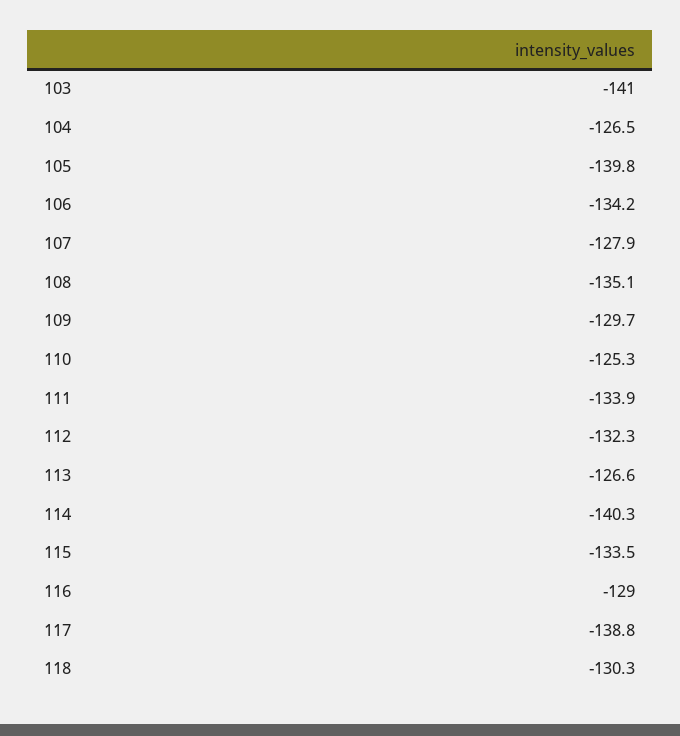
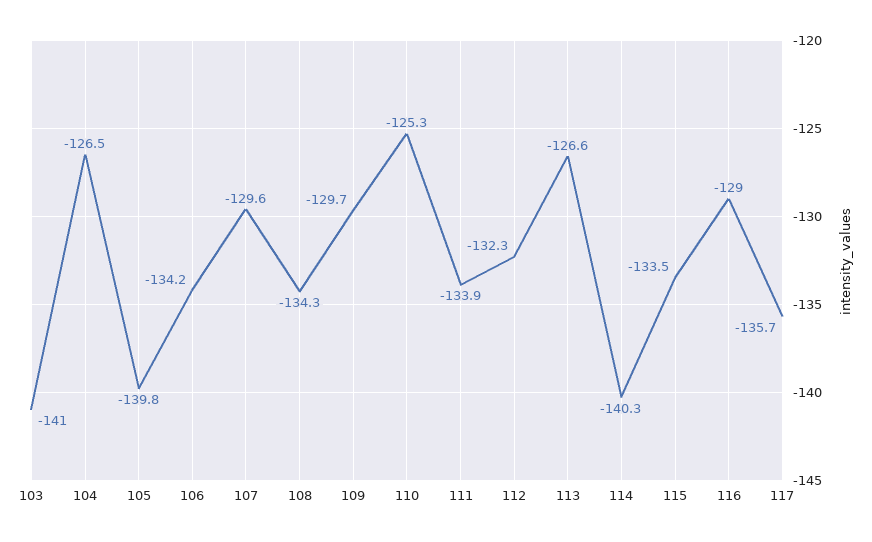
107: -127.9 -> -129.6
108: -135.1 -> -134.3
117: -138.8 -> -135.7
118: -130.3 -> none

